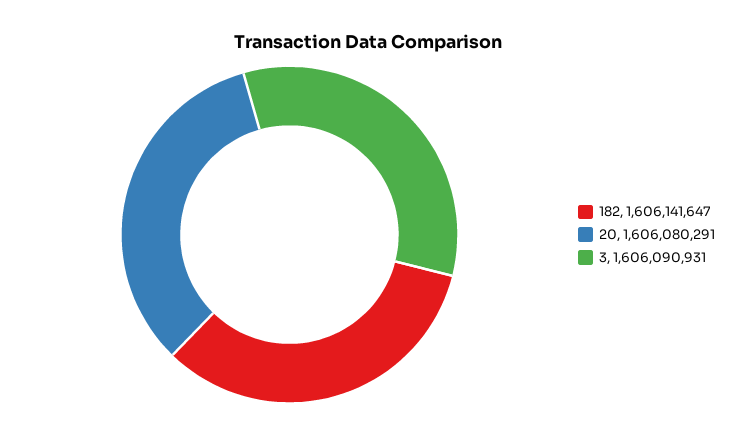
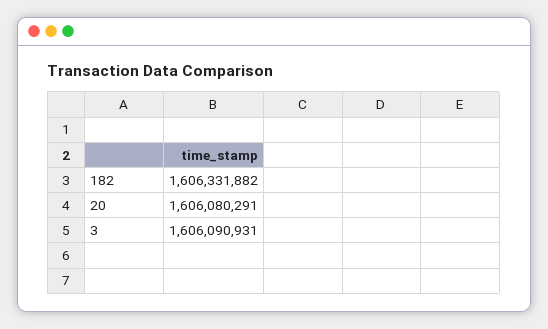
182: 1606141647 -> 1606331882

